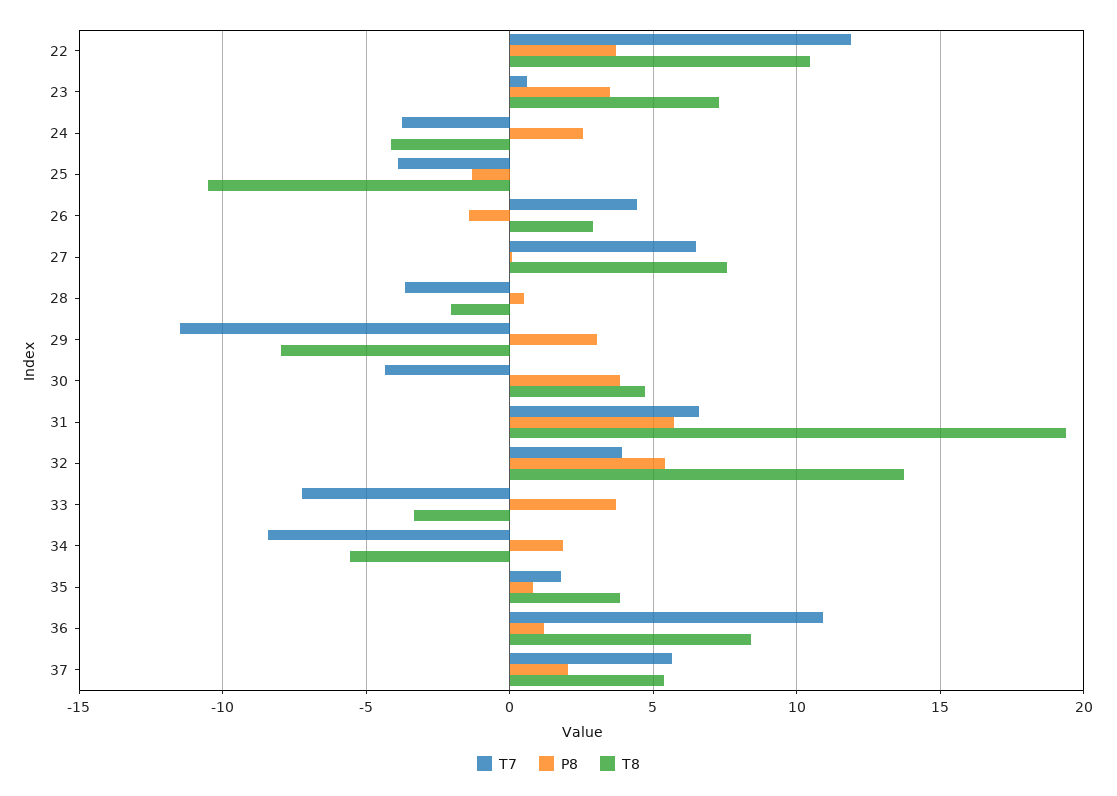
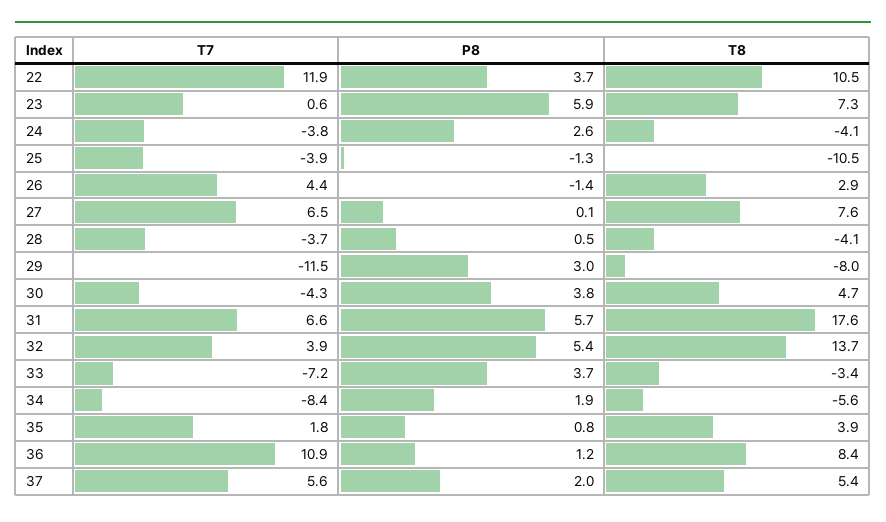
P8, 23: 3.5 -> 5.9
T8, 28: -2 -> -4.1
T8, 31: 19.5 -> 17.6

